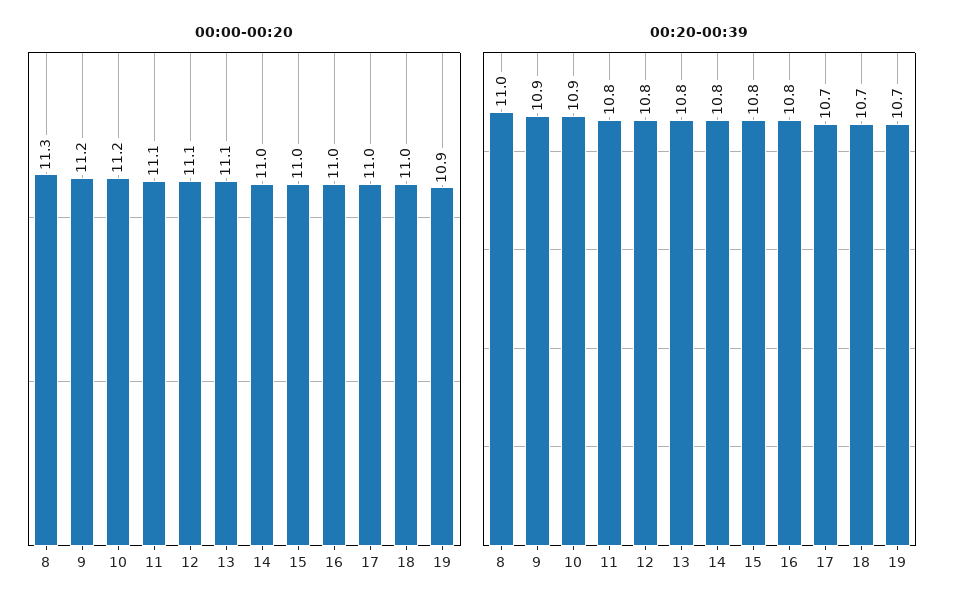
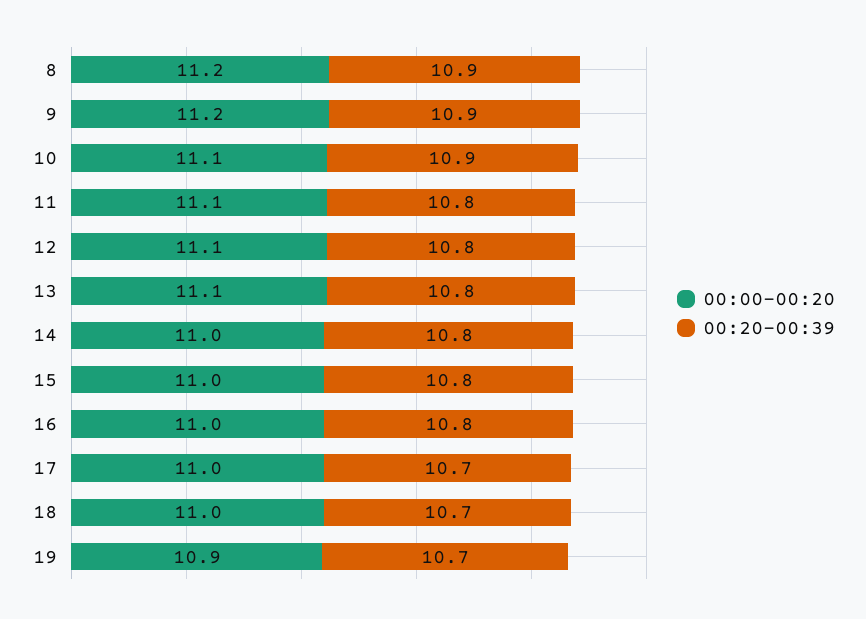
00:00-00:20, 8: 11.3 -> 11.2
00:00-00:20, 10: 11.2 -> 11.1
00:20-00:39, 8: 11 -> 10.9

